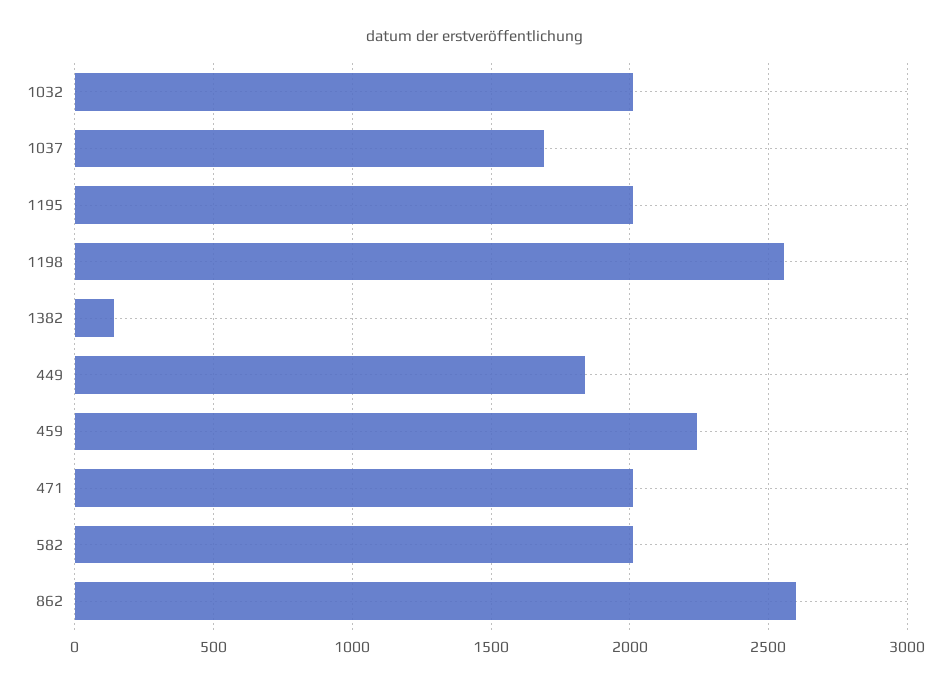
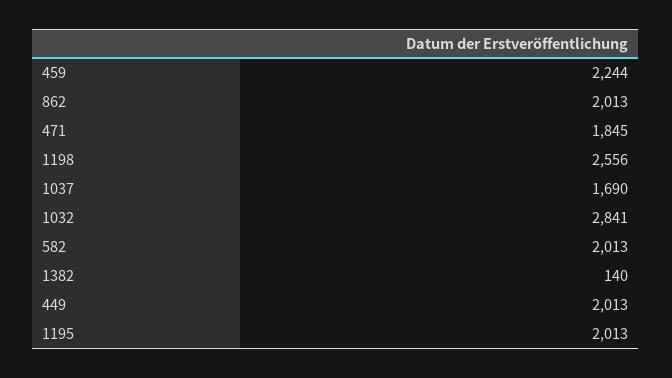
1032: 2000 -> 2841
449: 1850 -> 2013
471: 2000 -> 1845
862: 2600 -> 2013

